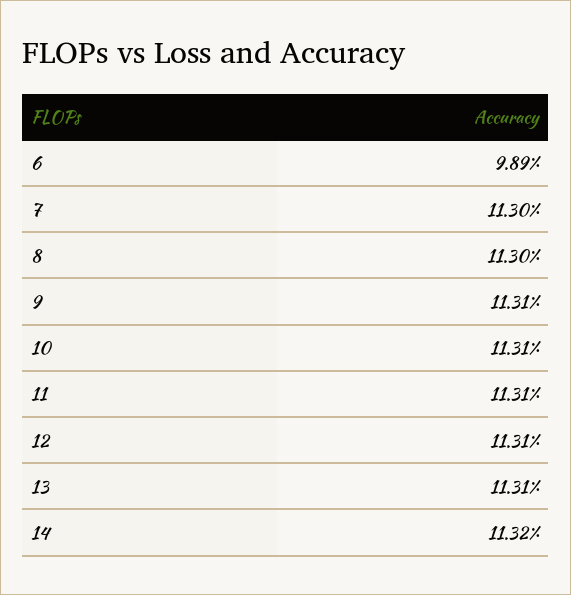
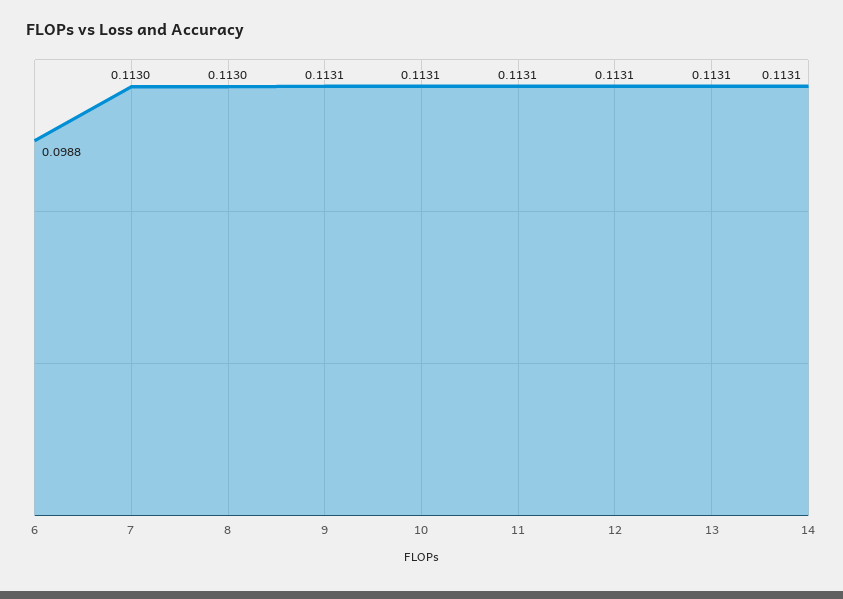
6: 0.0989 -> 0.0988
14: 0.1132 -> 0.1131

